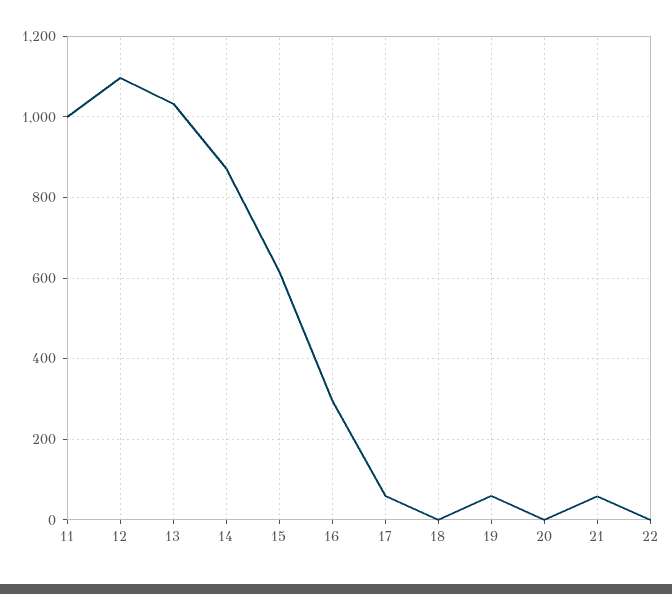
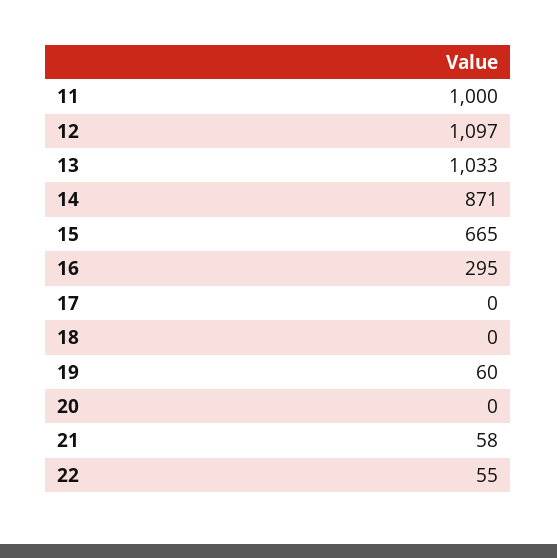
15: 620 -> 665
17: 60 -> 0
22: 0 -> 55

